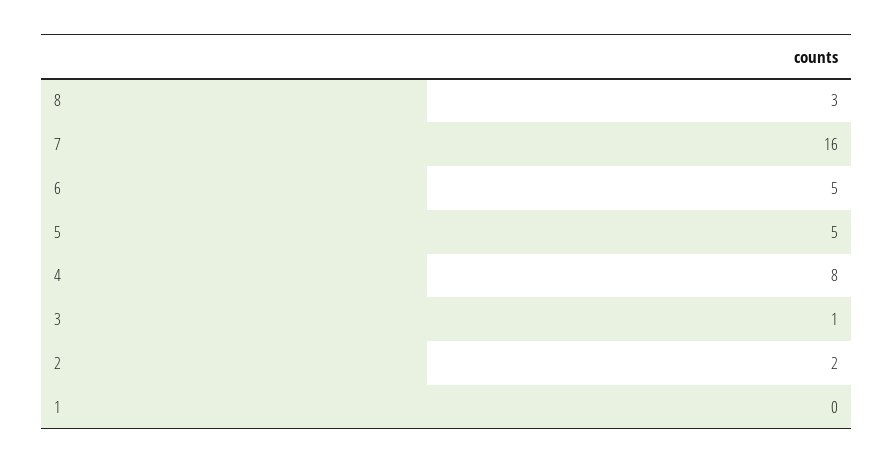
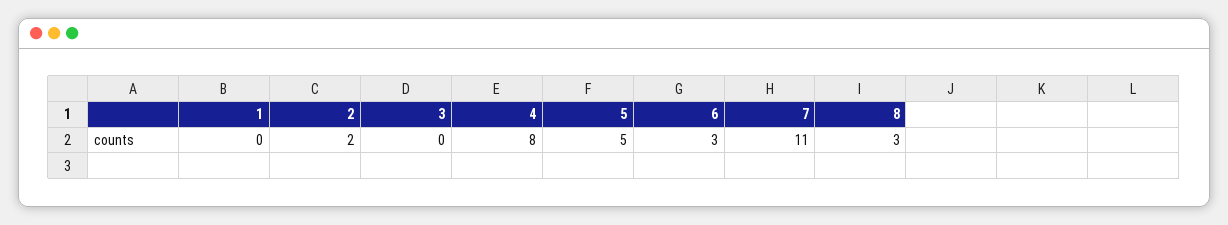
7: 16 -> 11
6: 5 -> 3
3: 1 -> 0

